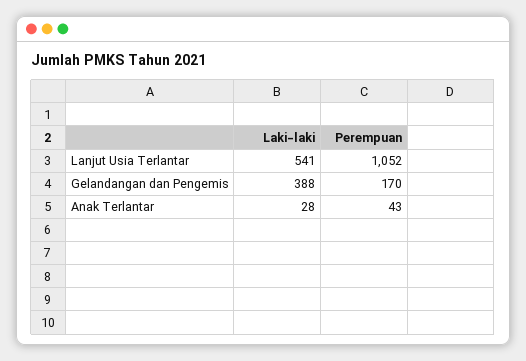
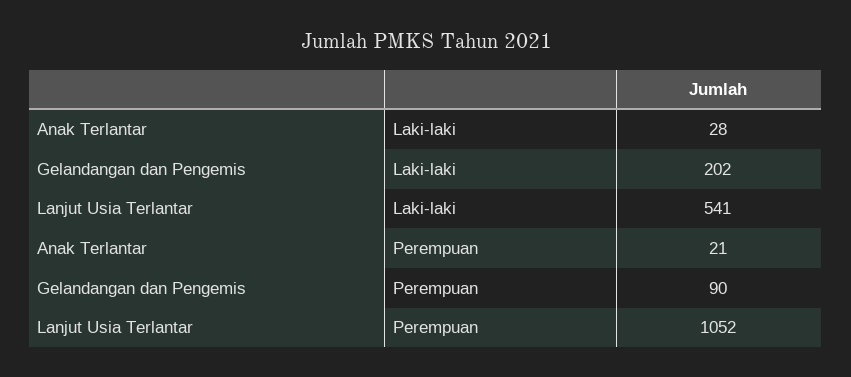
Laki-laki, Gelandangan dan Pengemis: 388 -> 202
Perempuan, Gelandangan dan Pengemis: 170 -> 90
Perempuan, Anak Terlantar: 43 -> 21

